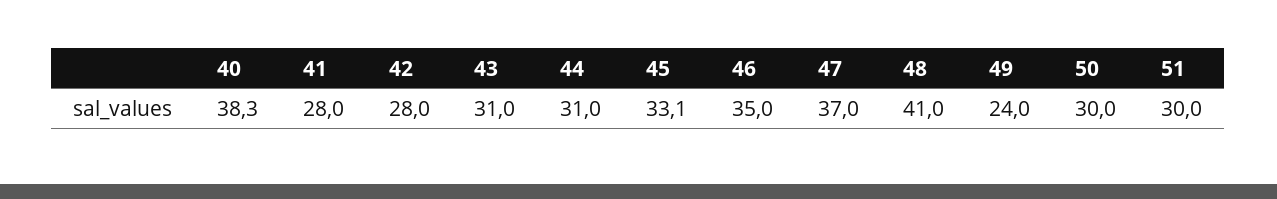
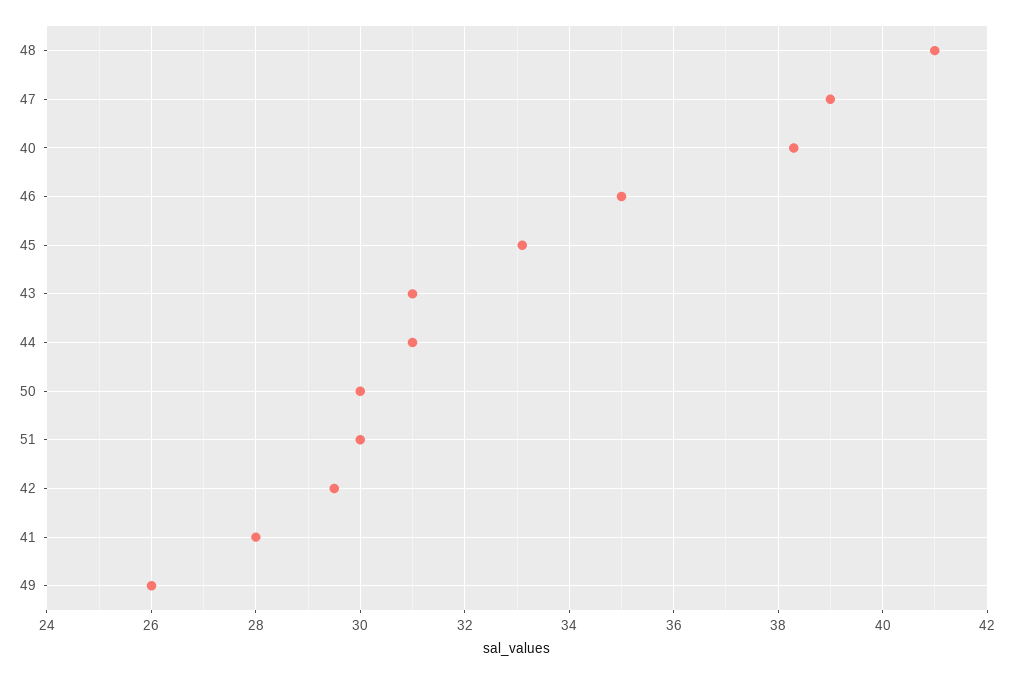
42: 28 -> 29.5
47: 37 -> 39
49: 24 -> 26

